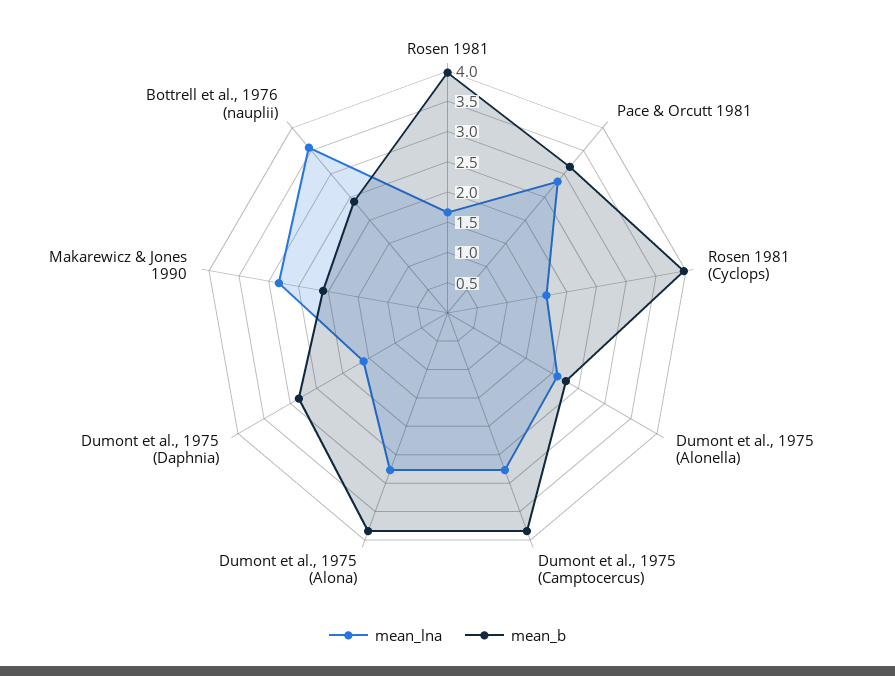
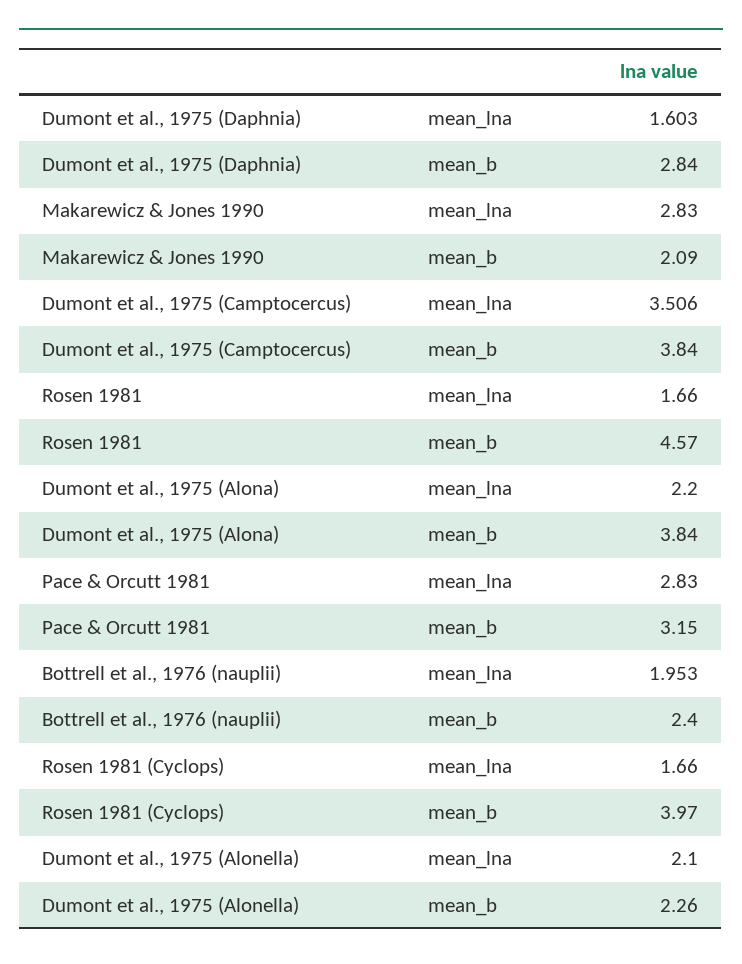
mean_b, Rosen 1981: 4 -> 4.57
mean_lna, Dumont et al., 1975 (Camptocercus): 2.75 -> 3.506
mean_lna, Dumont et al., 1975 (Alona): 2.75 -> 2.2
mean_lna, Bottrell et al., 1976 (nauplii): 3.5 -> 1.953

